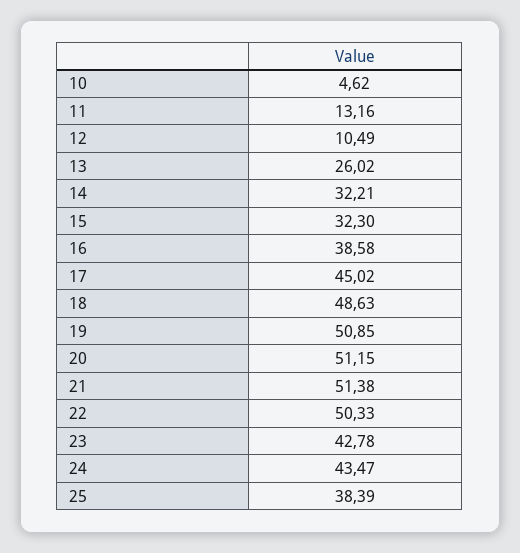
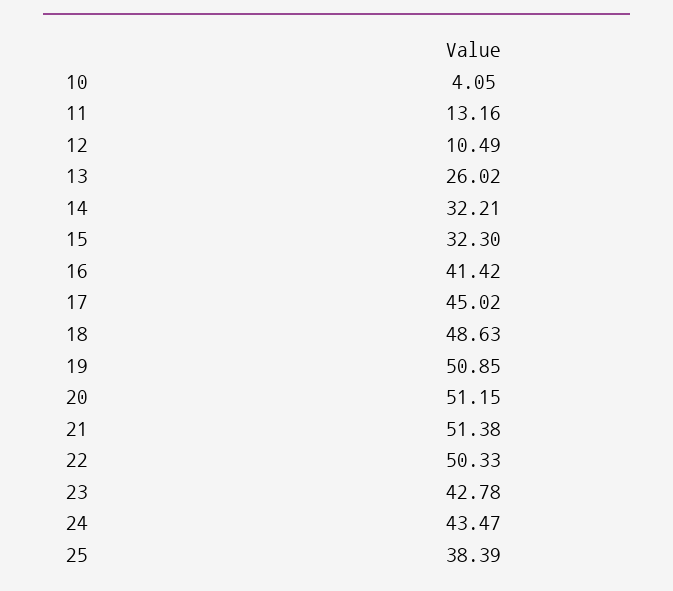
10: 4.62 -> 4.05
16: 38.58 -> 41.42

